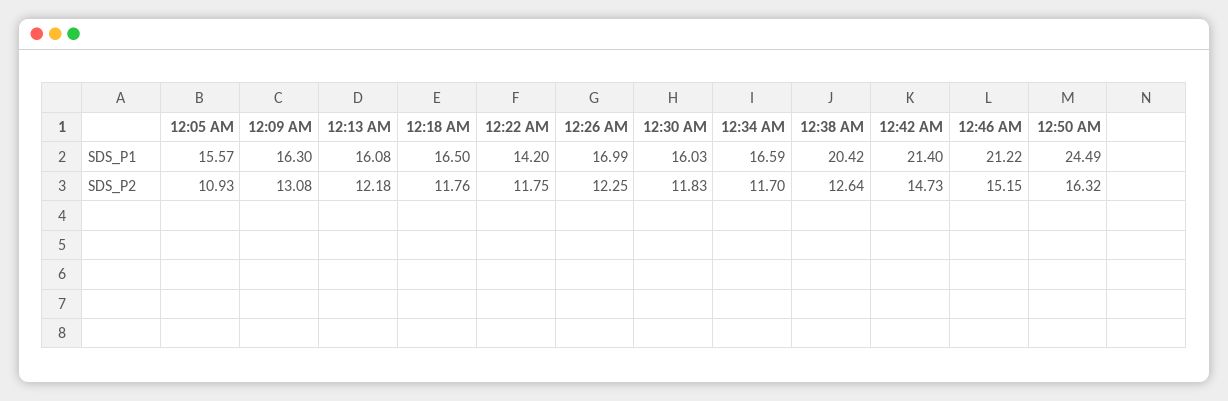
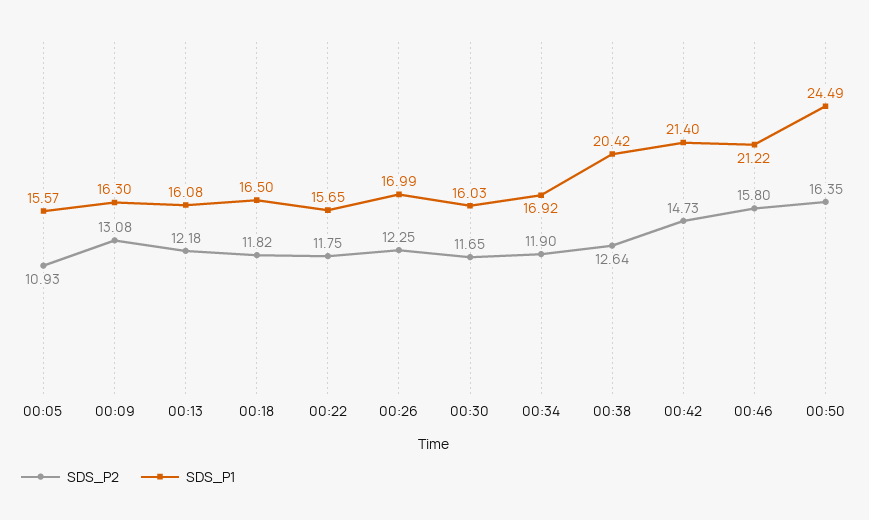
SDS_P1, 12:22 AM: 14.2 -> 15.65
SDS_P1, 12:34 AM: 16.59 -> 16.92
SDS_P2, 12:18 AM: 11.76 -> 11.82
SDS_P2, 12:30 AM: 11.83 -> 11.65
SDS_P2, 12:34 AM: 11.7 -> 11.9
SDS_P2, 12:46 AM: 15.15 -> 15.8
SDS_P2, 12:50 AM: 16.32 -> 16.35

